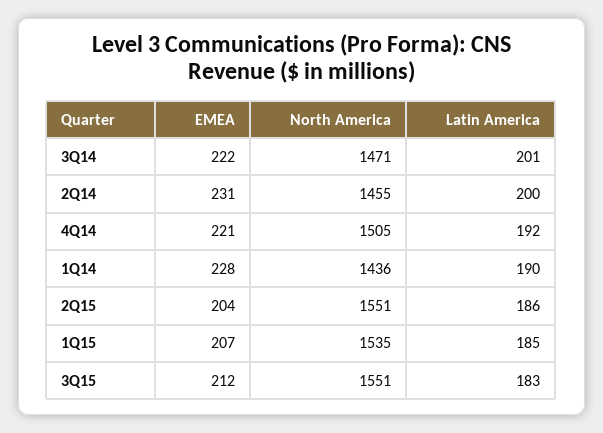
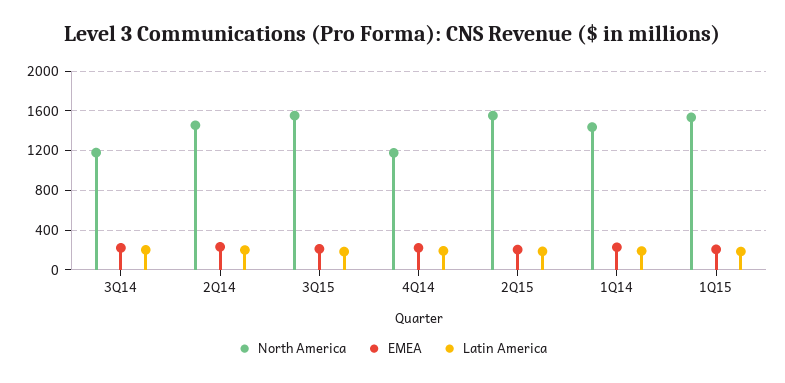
North America, 3Q14: 1471 -> 1200
North America, 4Q14: 1505 -> 1200

